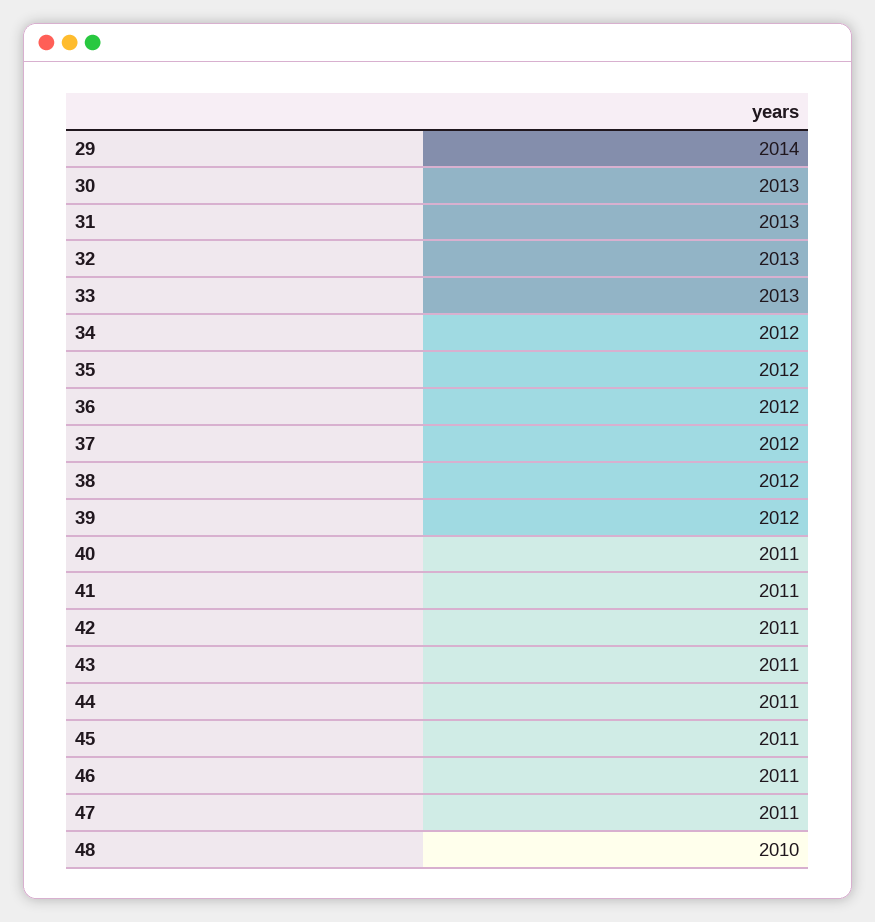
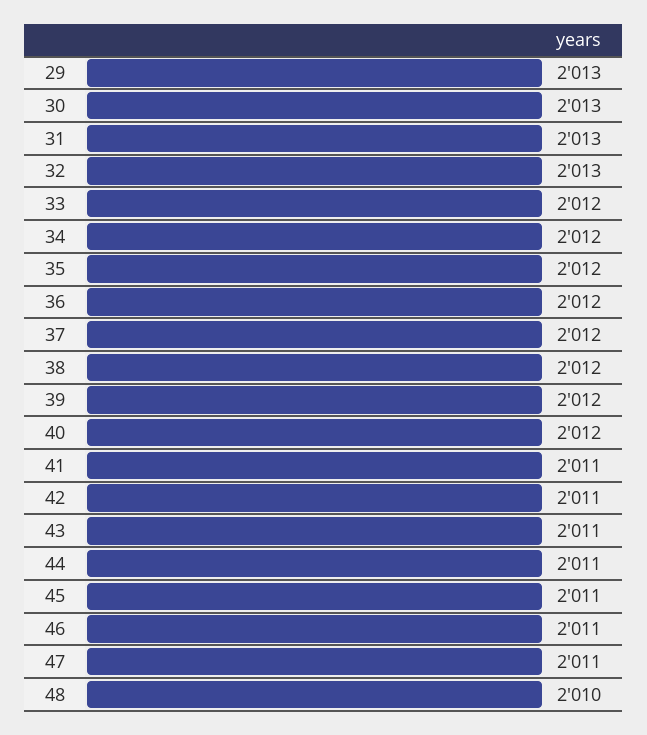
29: 2014 -> 2013
33: 2013 -> 2012
40: 2011 -> 2012

